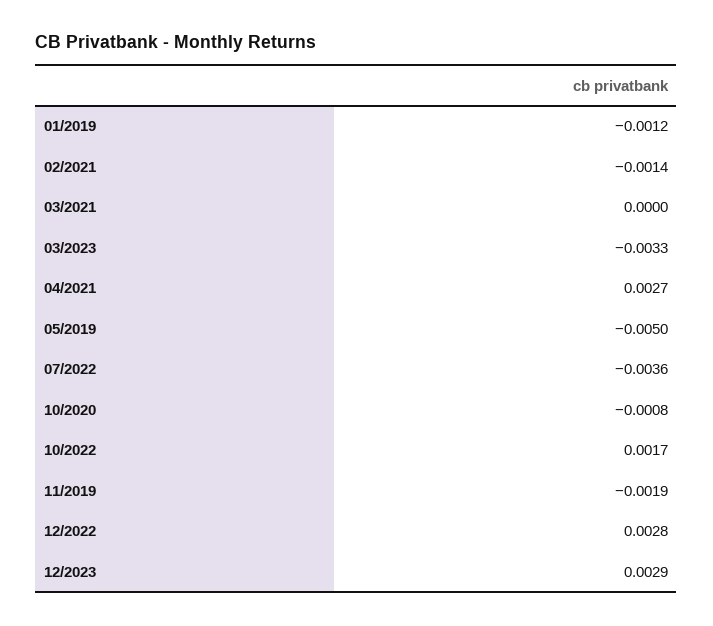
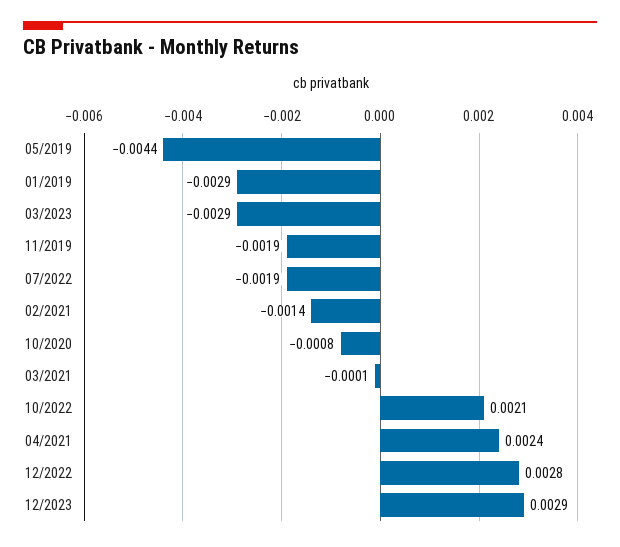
01/2019: -0.0012 -> -0.0029
03/2021: 0 -> -0.0001
03/2023: -0.0033 -> -0.0029
04/2021: 0.0027 -> 0.0024
05/2019: -0.005 -> -0.0044
07/2022: -0.0036 -> -0.0019
10/2022: 0.0017 -> 0.0021

